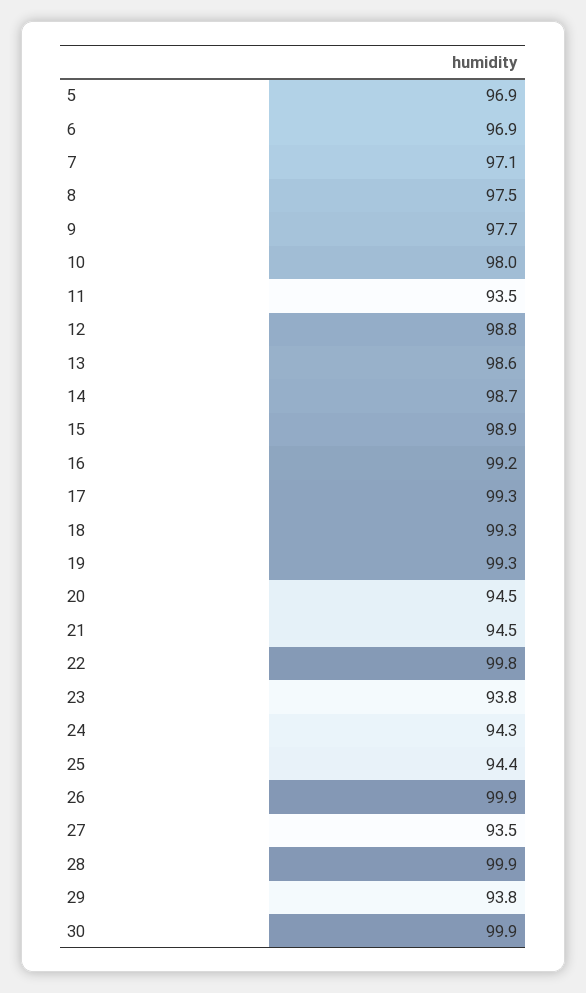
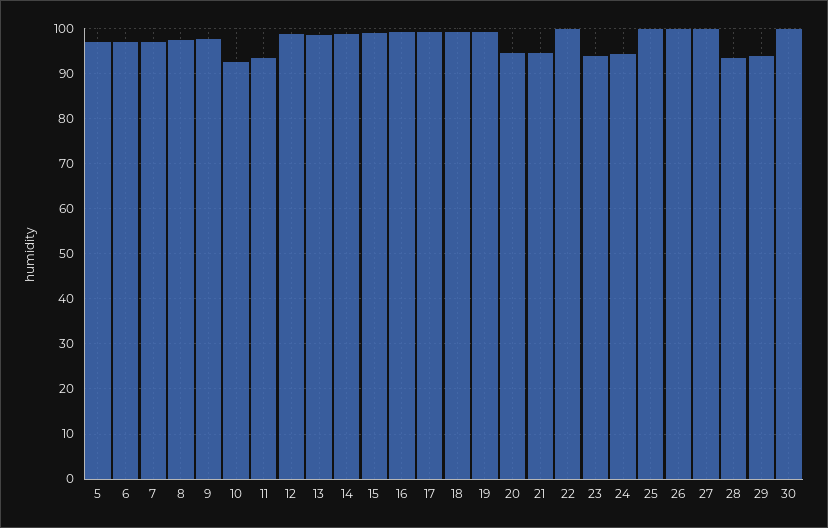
10: 98 -> 92
25: 94.4 -> 100
27: 93.5 -> 100
28: 99.9 -> 94

